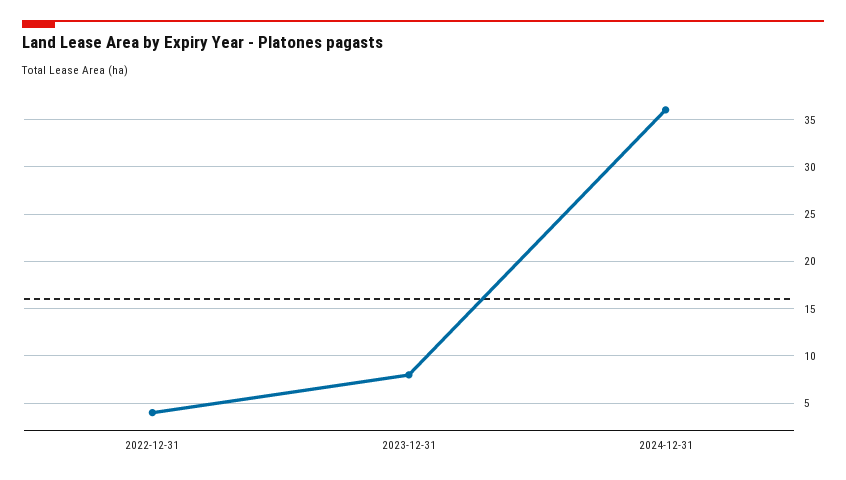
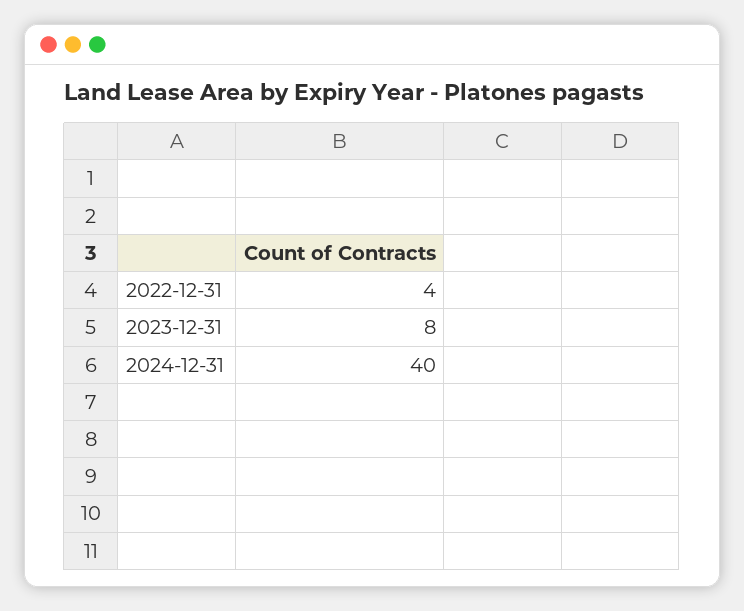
2024-12-31: 36 -> 40

